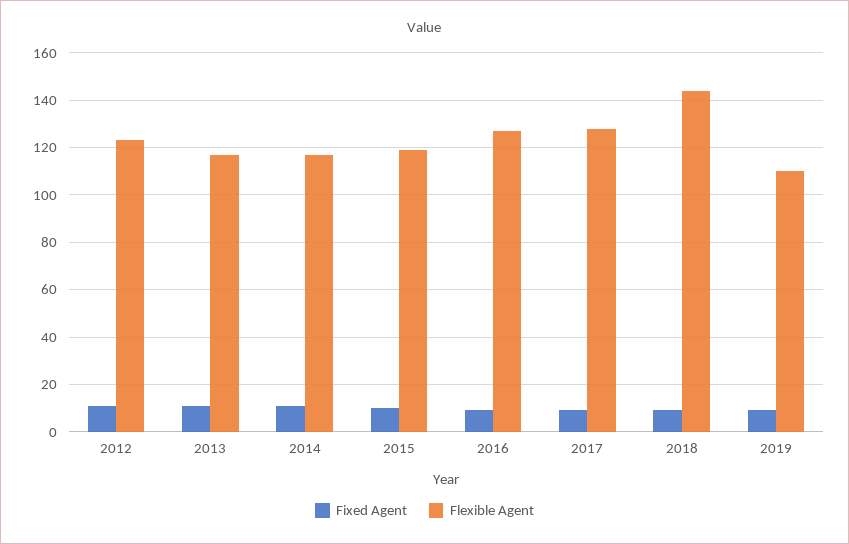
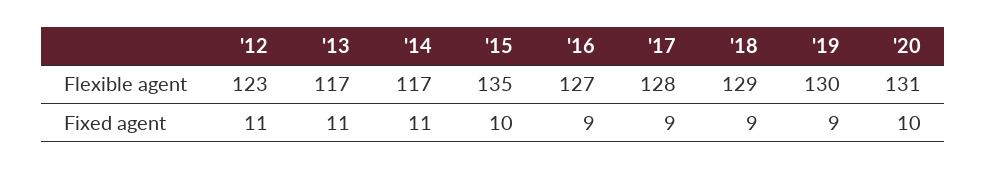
Flexible Agent, 2015: 120 -> 135
Flexible Agent, 2018: 145 -> 129
Flexible Agent, 2019: 110 -> 130
Flexible Agent, '20: none -> 131
Fixed Agent, '20: none -> 10

